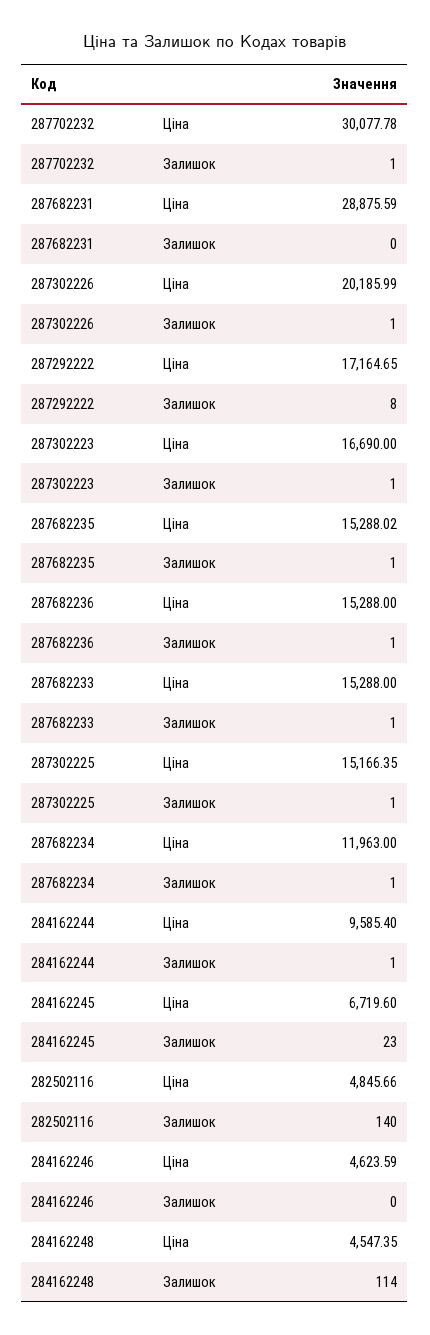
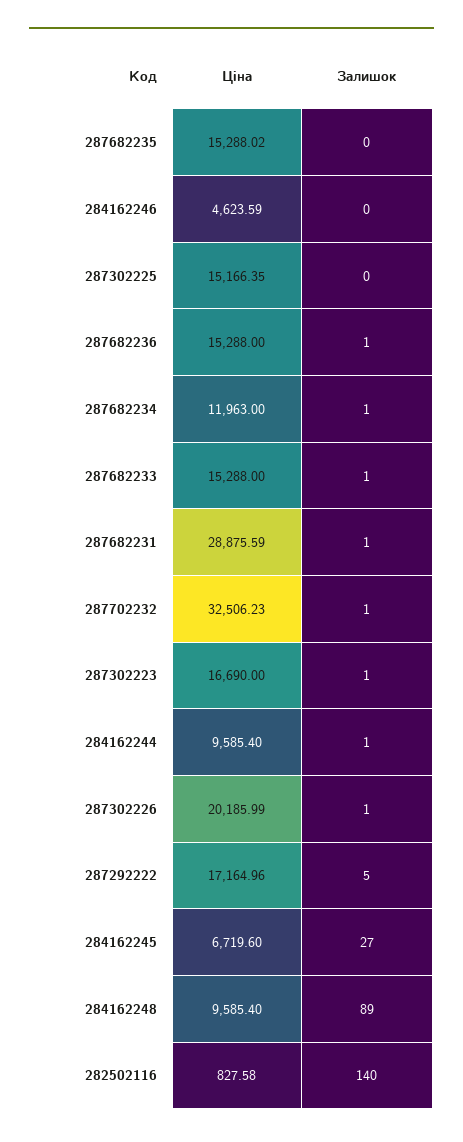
287702232, Ціна: 30077.78 -> 32506.23
287682231, Залишок: 0 -> 1
287292222, Ціна: 17164.65 -> 17164.96
287292222, Залишок: 8 -> 5
287682235, Залишок: 1 -> 0
287302225, Залишок: 1 -> 0
284162245, Залишок: 23 -> 27
282502116, Ціна: 4845.66 -> 827.58
284162248, Ціна: 4547.35 -> 9585.4
284162248, Залишок: 114 -> 89

